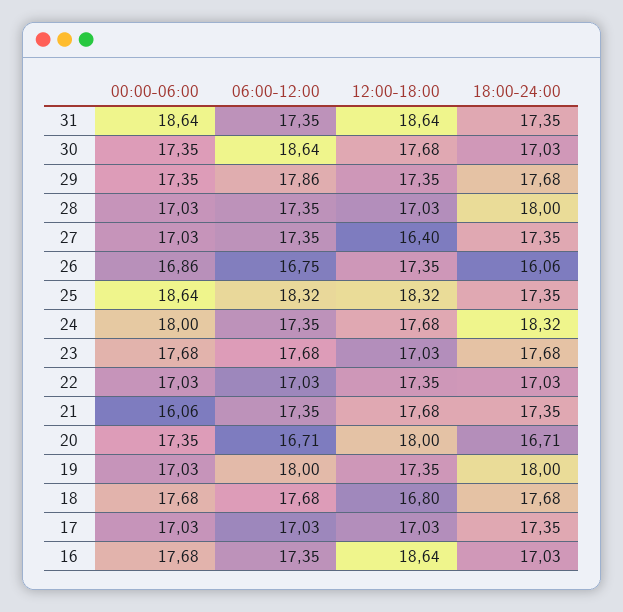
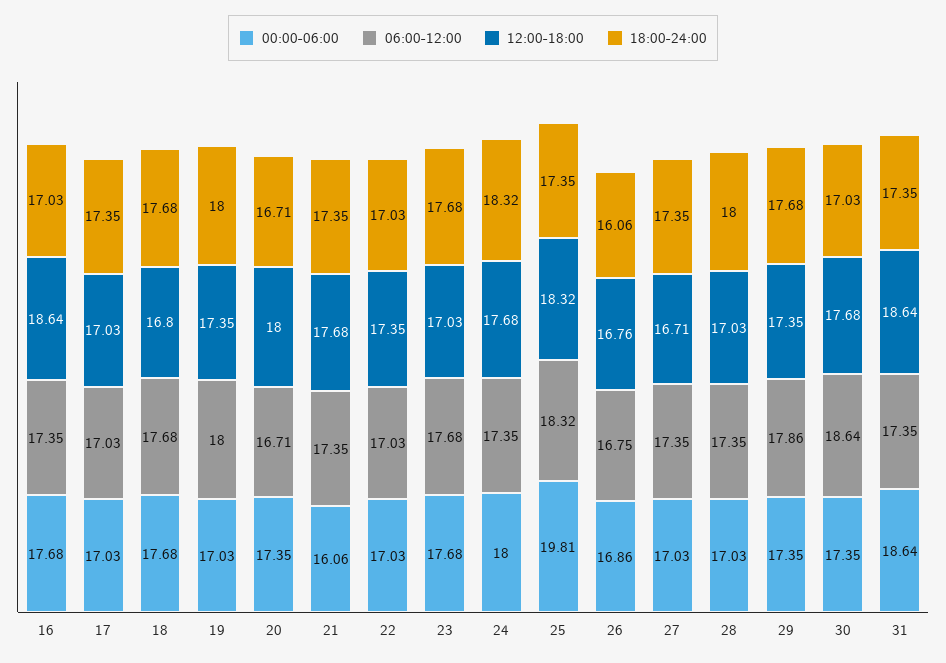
12:00-18:00, 27: 16.4 -> 16.71
12:00-18:00, 26: 17.35 -> 16.76
00:00-06:00, 25: 18.64 -> 19.81

